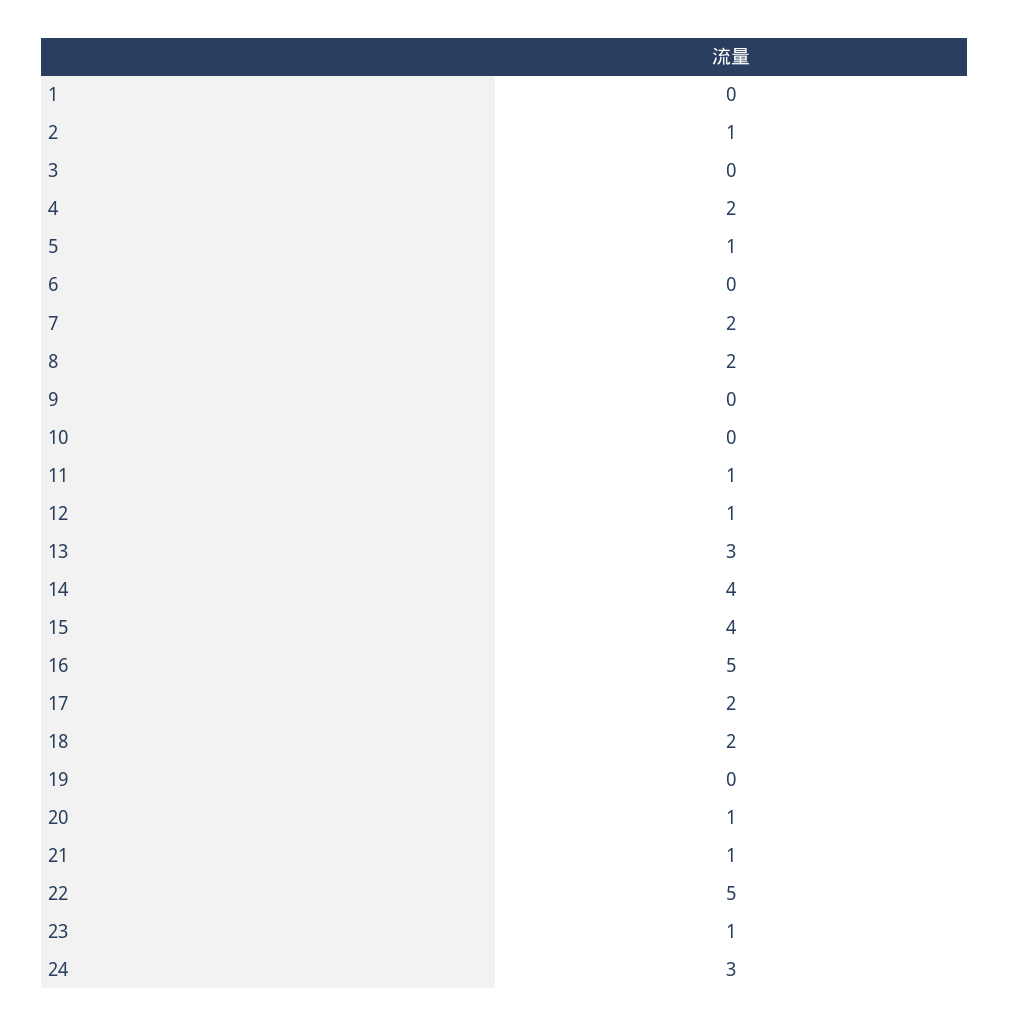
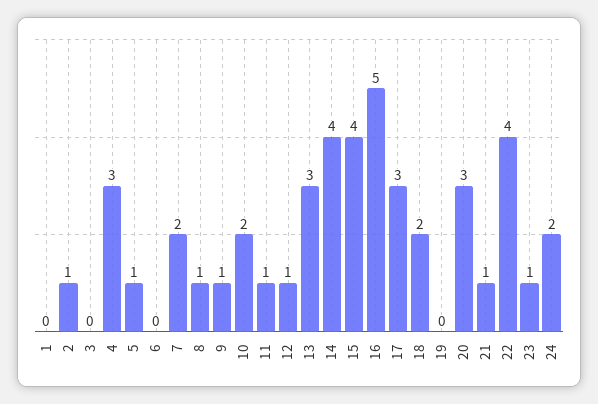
4: 2 -> 3
8: 2 -> 1
9: 0 -> 1
10: 0 -> 2
17: 2 -> 3
20: 1 -> 3
22: 5 -> 4
24: 3 -> 2

